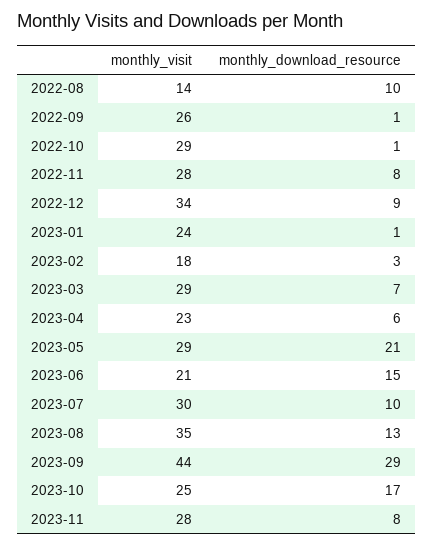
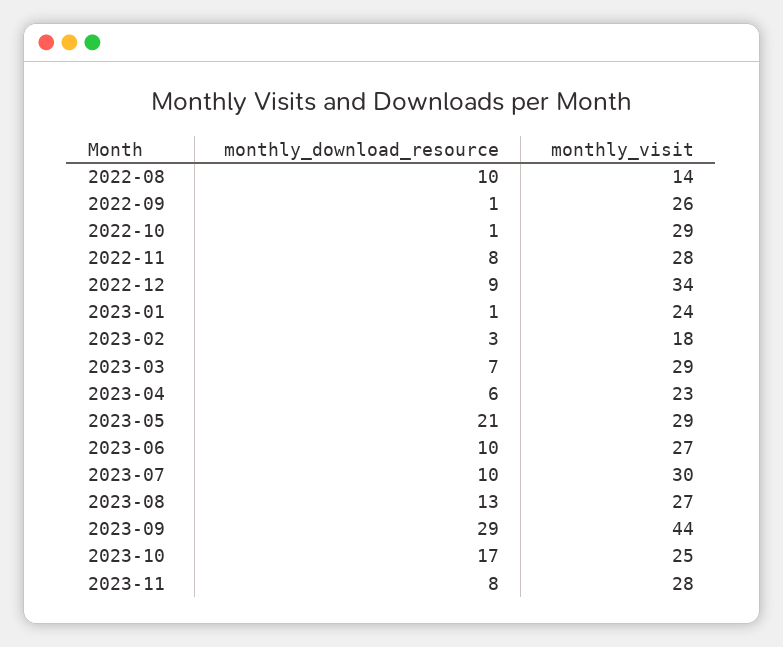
monthly_visit, 2023-06: 21 -> 27
monthly_download_resource, 2023-06: 15 -> 10
monthly_visit, 2023-08: 35 -> 27

